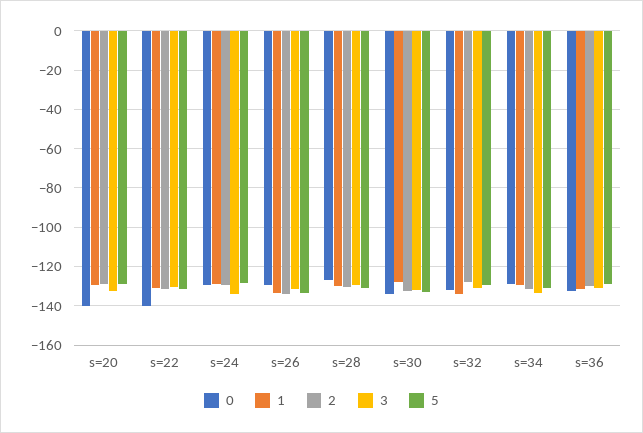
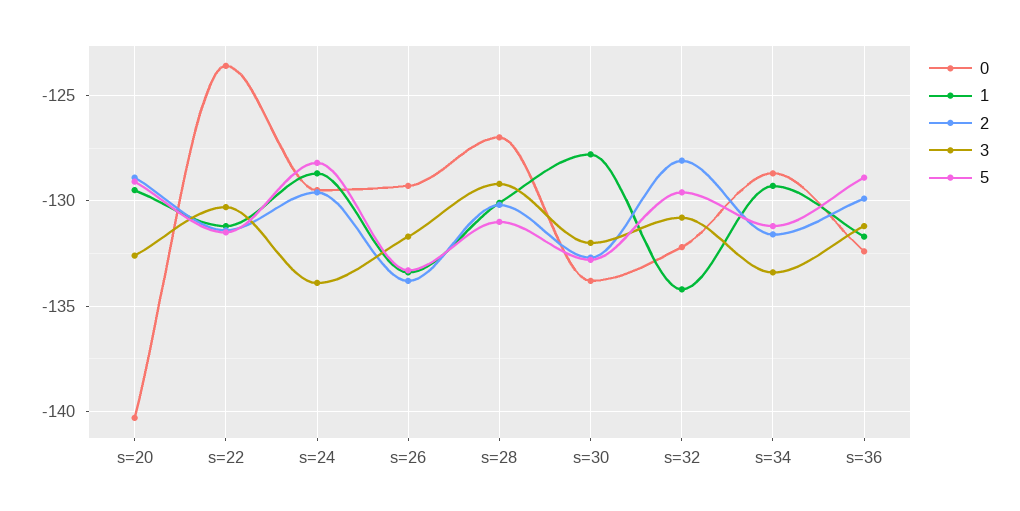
0, s=22: -140 -> -123.5

